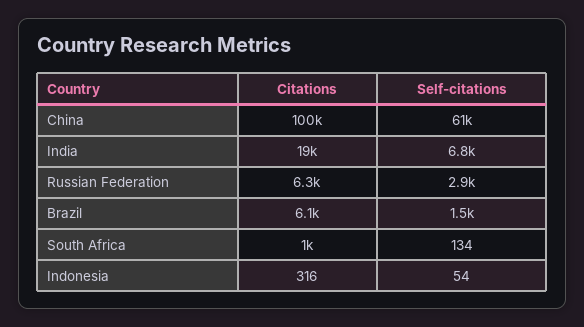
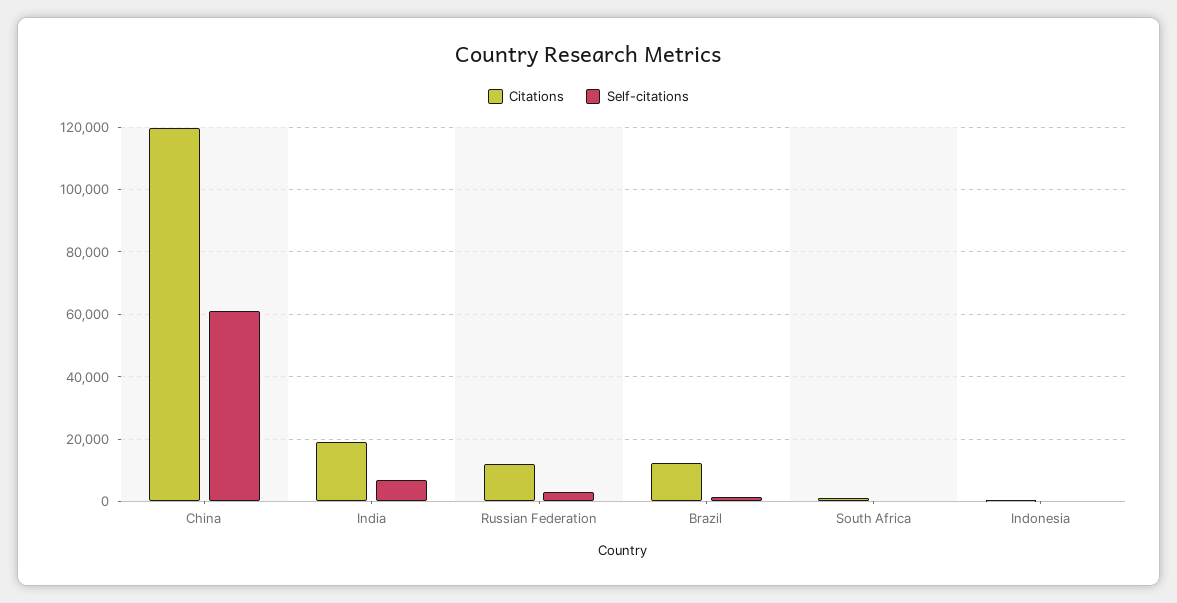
Citations, China: 100000 -> 120000
Citations, Russian Federation: 6300 -> 12000
Citations, Brazil: 6100 -> 12000

